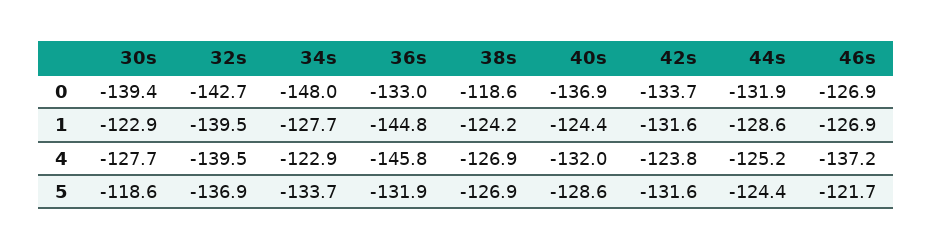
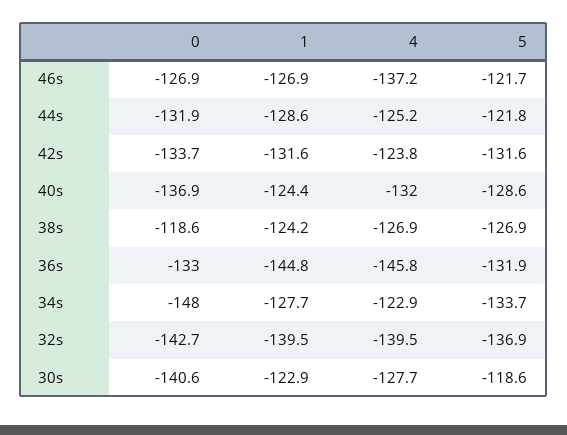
30s, 0: -139.4 -> -140.6
44s, 5: -124.4 -> -121.8

